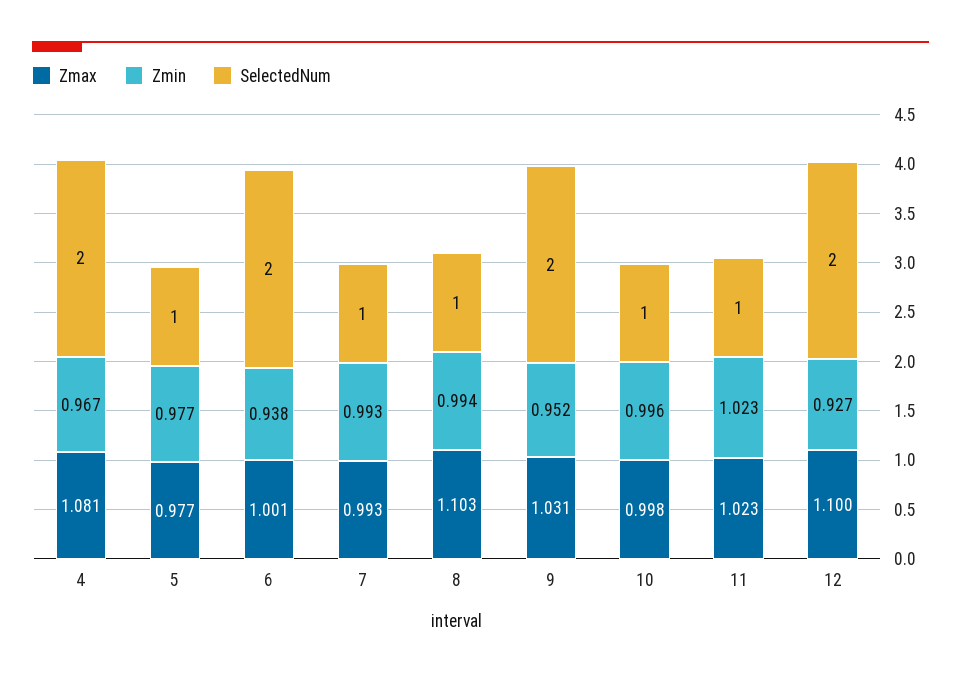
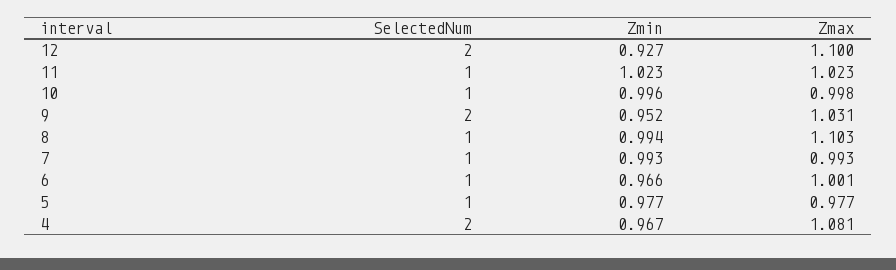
Zmin, 6: 0.938 -> 0.966
SelectedNum, 6: 2 -> 1

